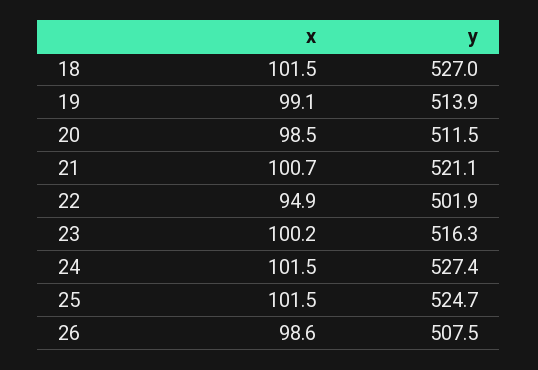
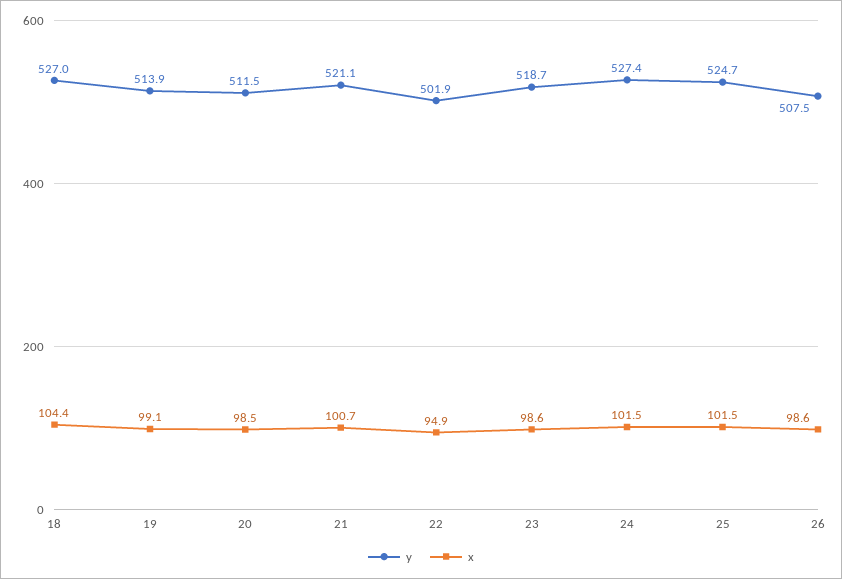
x, 18: 101.5 -> 104.4
x, 23: 100.2 -> 98.6
y, 23: 516.3 -> 518.7

